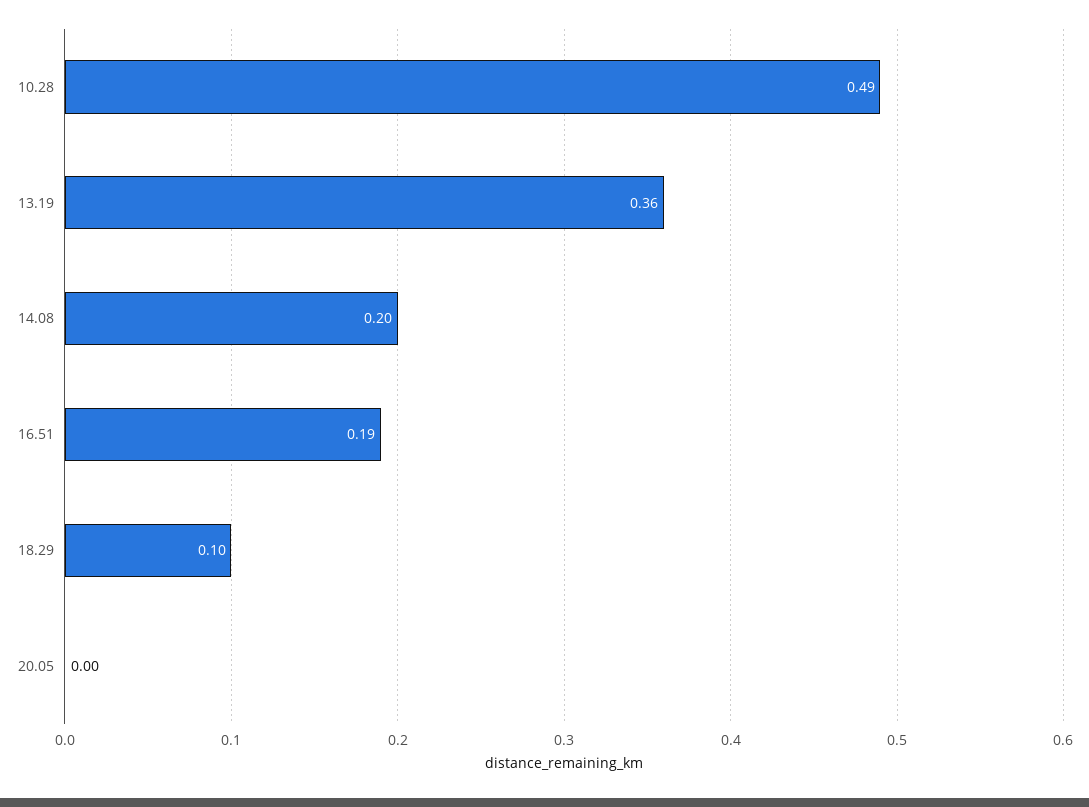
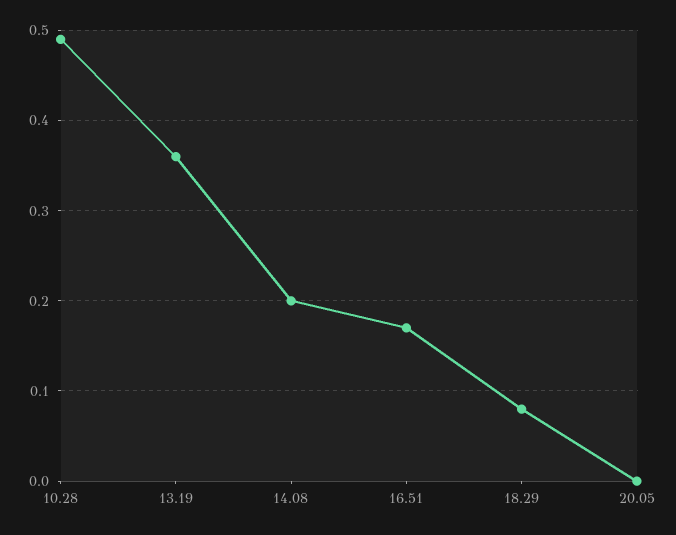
16.51: 0.19 -> 0.17
18.29: 0.1 -> 0.08

